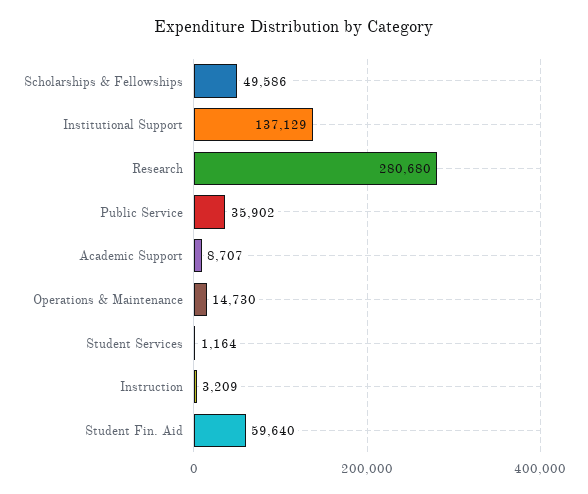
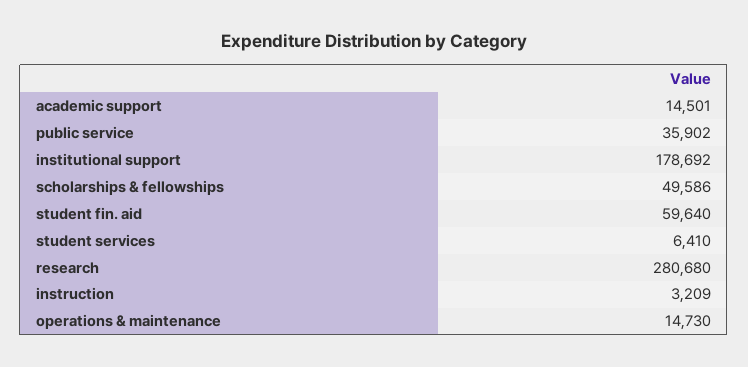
Institutional Support: 137129 -> 178692
Academic Support: 8707 -> 14501
Student Services: 1164 -> 6410

